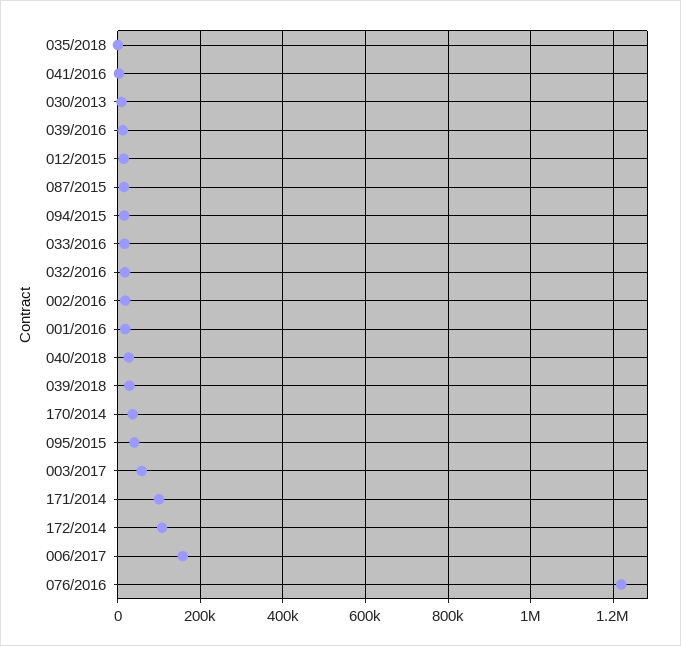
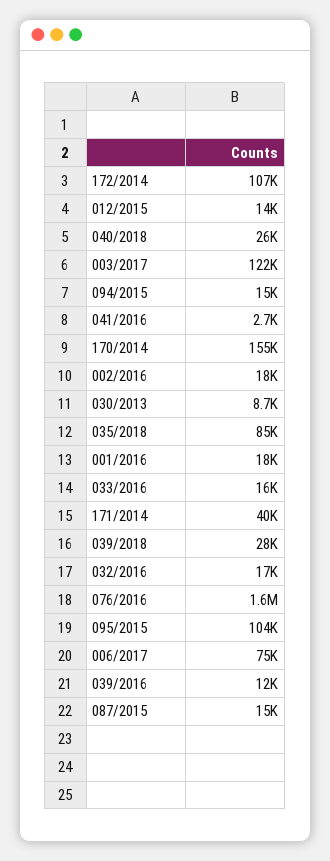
035/2018: 0 -> 85000
170/2014: 40000 -> 155000
095/2015: 40000 -> 104000
003/2017: 60000 -> 122000
171/2014: 100000 -> 40000
006/2017: 160000 -> 75000
076/2016: 1220000 -> 1600000

